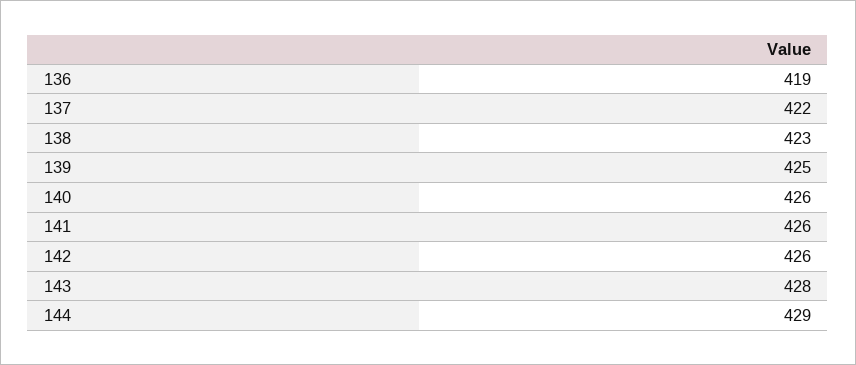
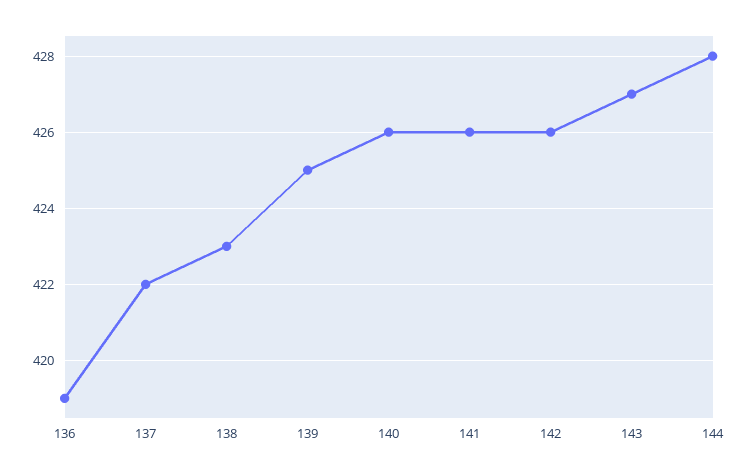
143: 428 -> 427
144: 429 -> 428

